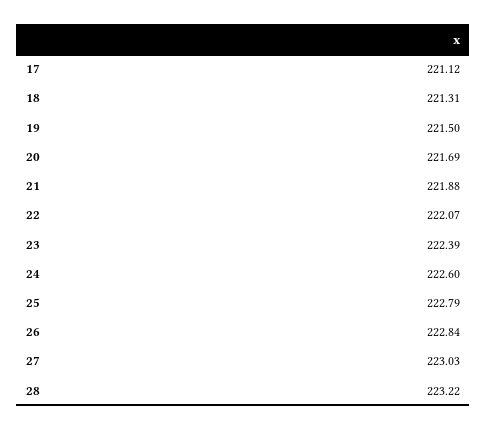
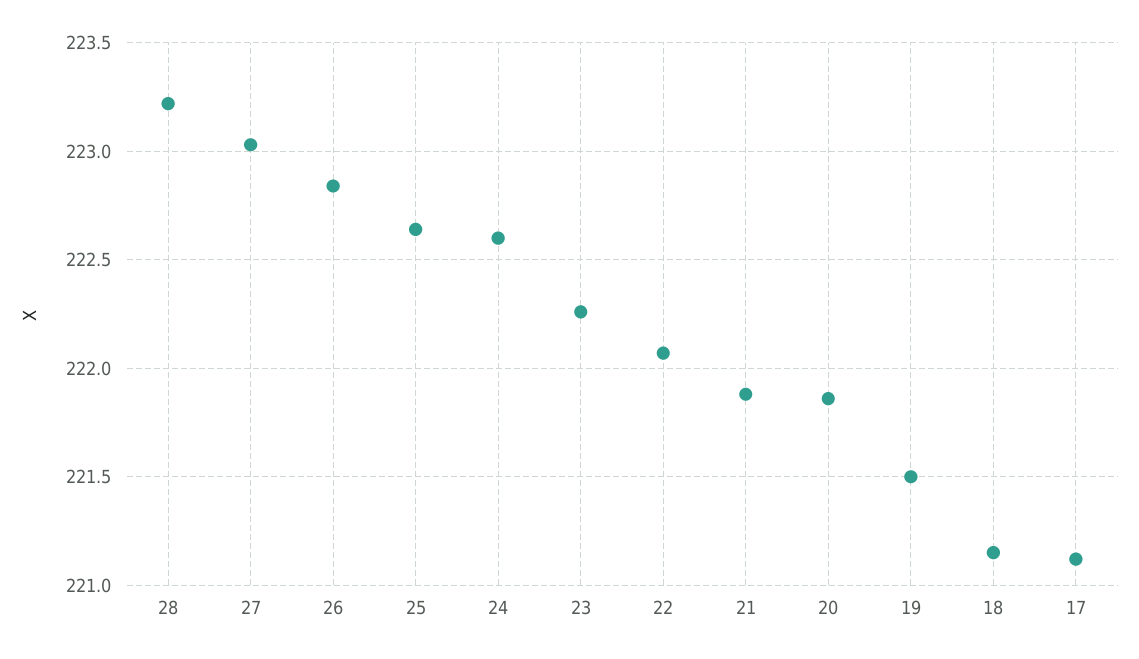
18: 221.31 -> 221.15
20: 221.69 -> 221.85
23: 222.39 -> 222.25
25: 222.79 -> 222.65

